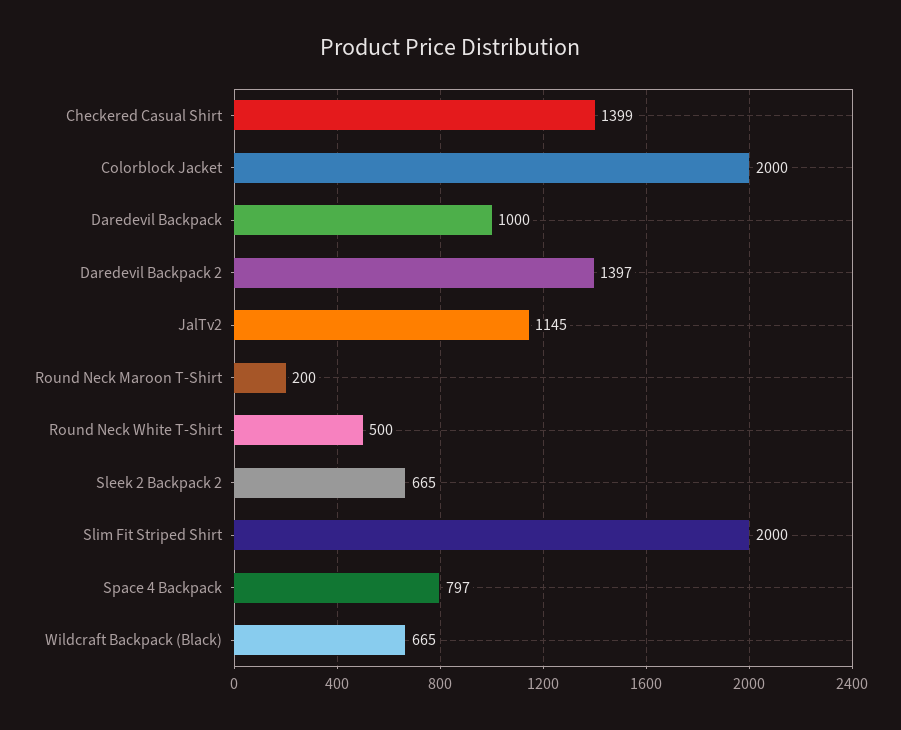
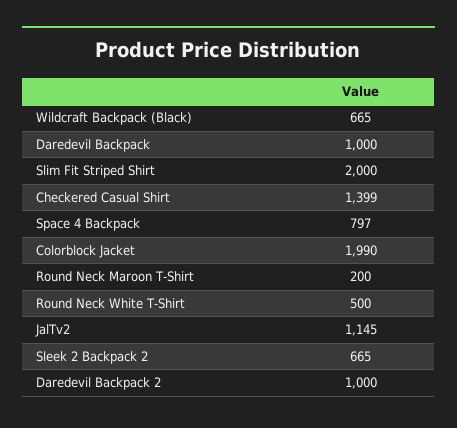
Colorblock Jacket: 2000 -> 1990
Daredevil Backpack 2: 1397 -> 1000

